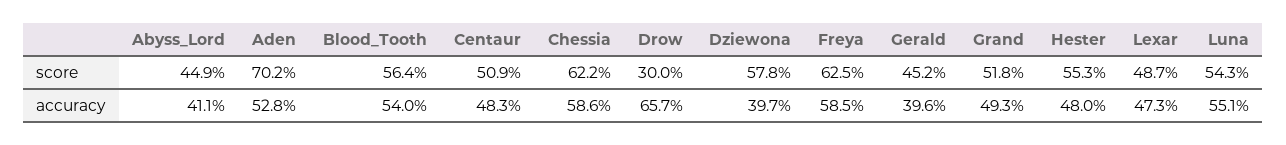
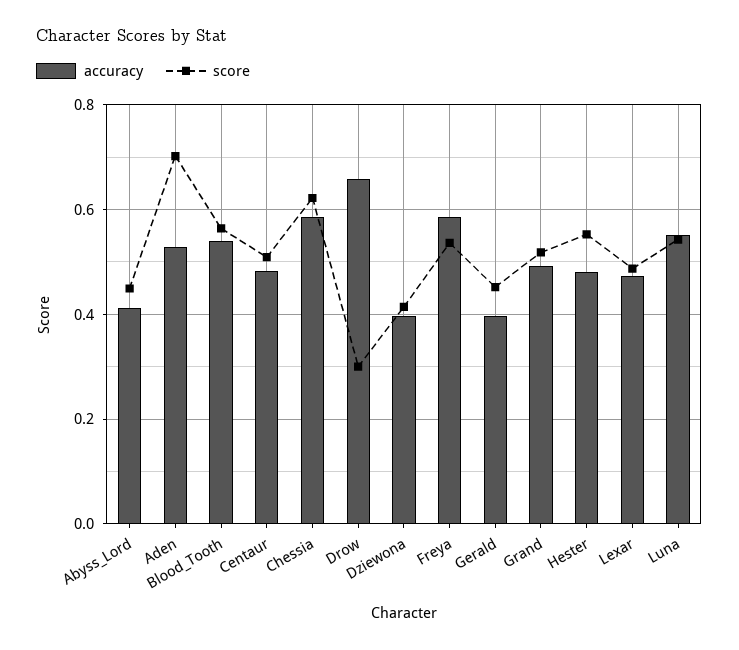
score, Dziewona: 0.578 -> 0.42
score, Freya: 0.625 -> 0.54

